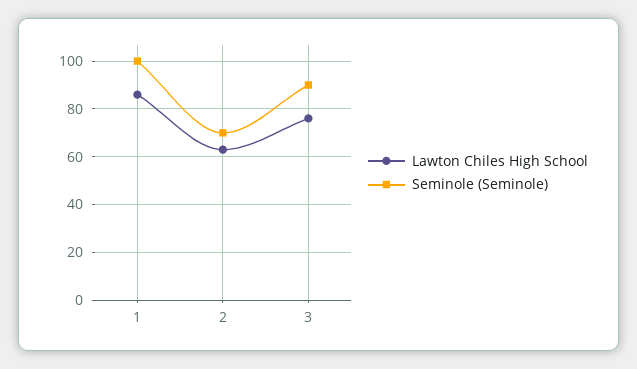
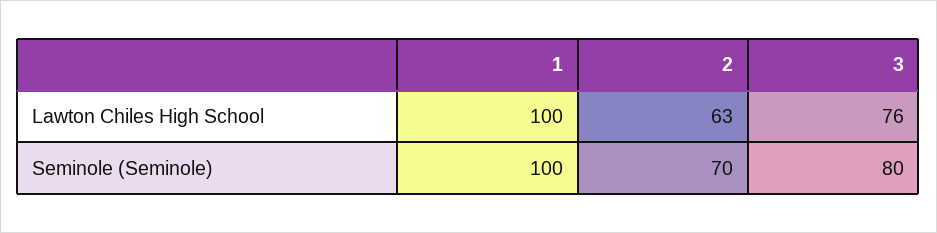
Lawton Chiles High School, 1: 85 -> 100
Seminole (Seminole), 3: 90 -> 80

